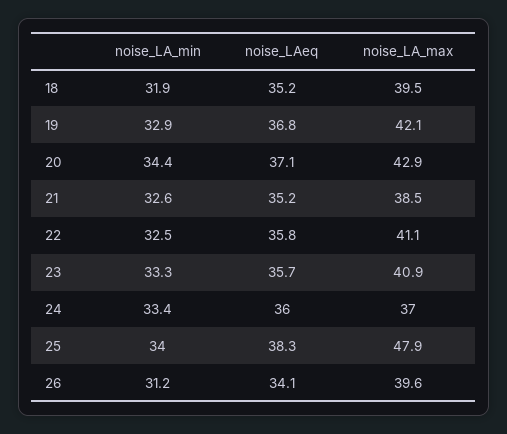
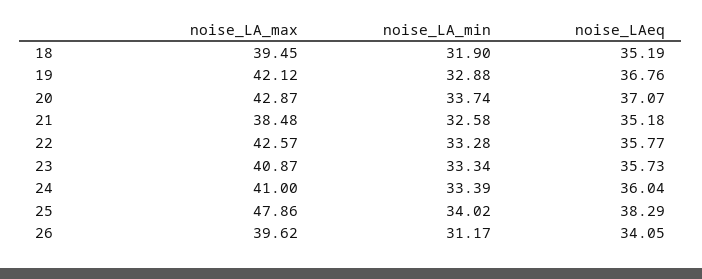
noise_LA_min, 20: 34.4 -> 33.74
noise_LA_min, 22: 32.5 -> 33.28
noise_LA_max, 22: 41.1 -> 42.57
noise_LA_max, 24: 37 -> 41

